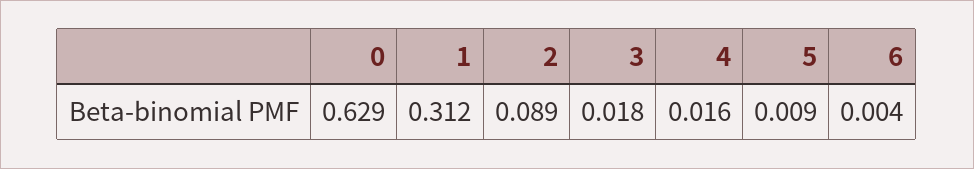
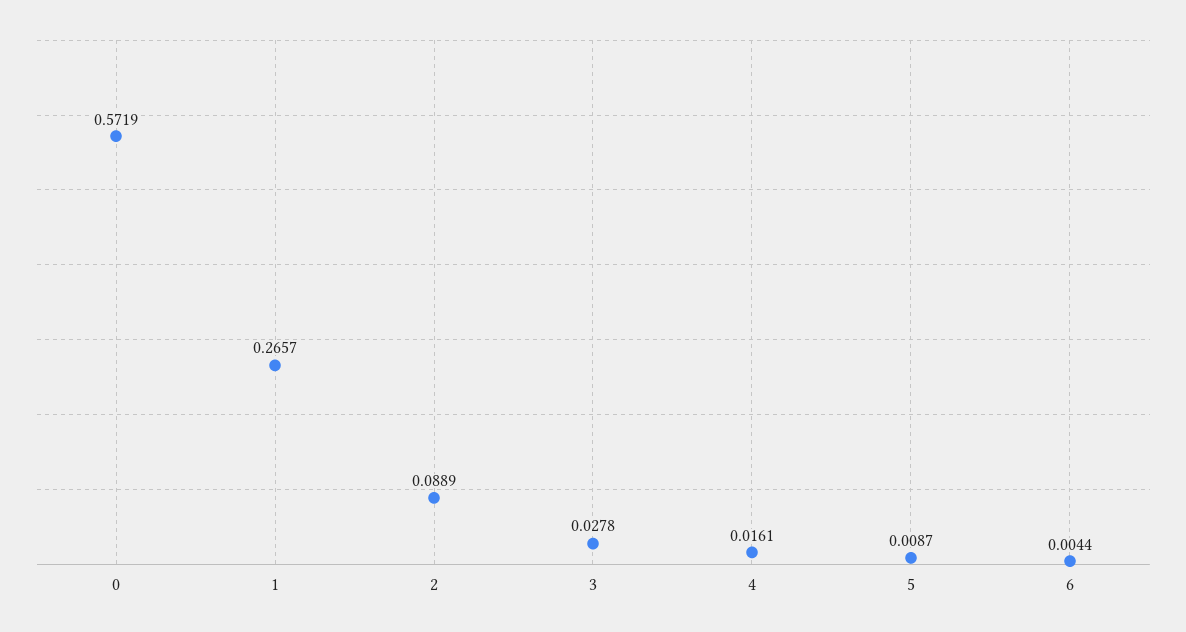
0: 0.629 -> 0.5719
1: 0.312 -> 0.2657
3: 0.018 -> 0.0278

